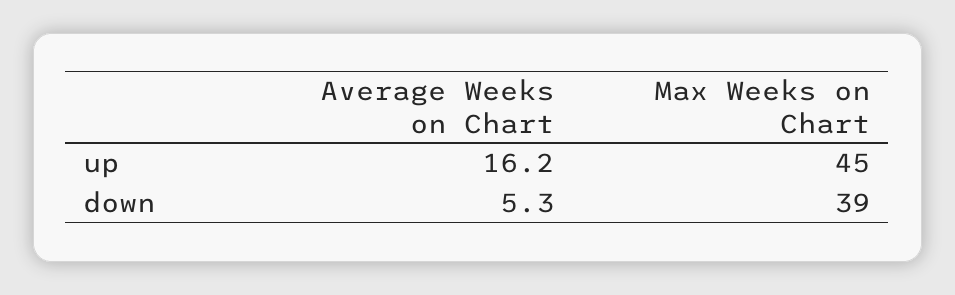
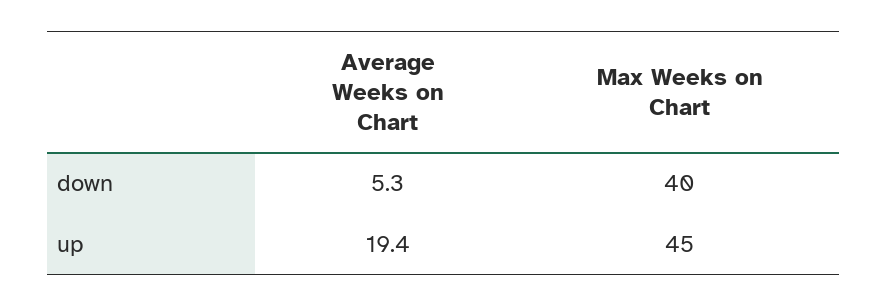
Average Weeks on Chart, up: 16.2 -> 19.4
Max Weeks on Chart, down: 39 -> 40

